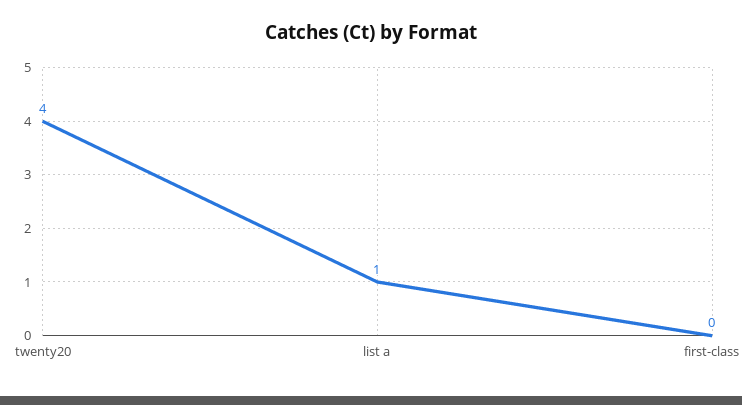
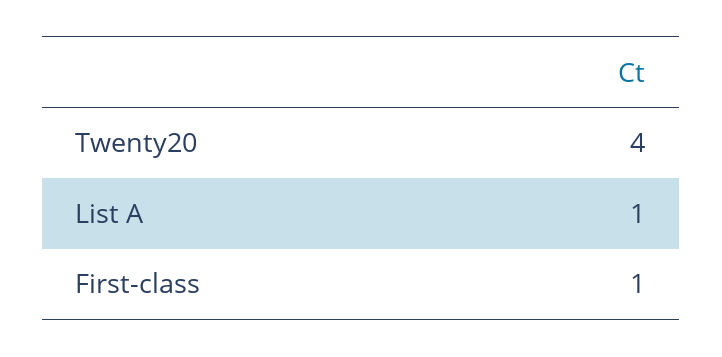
first-class: 0 -> 1

